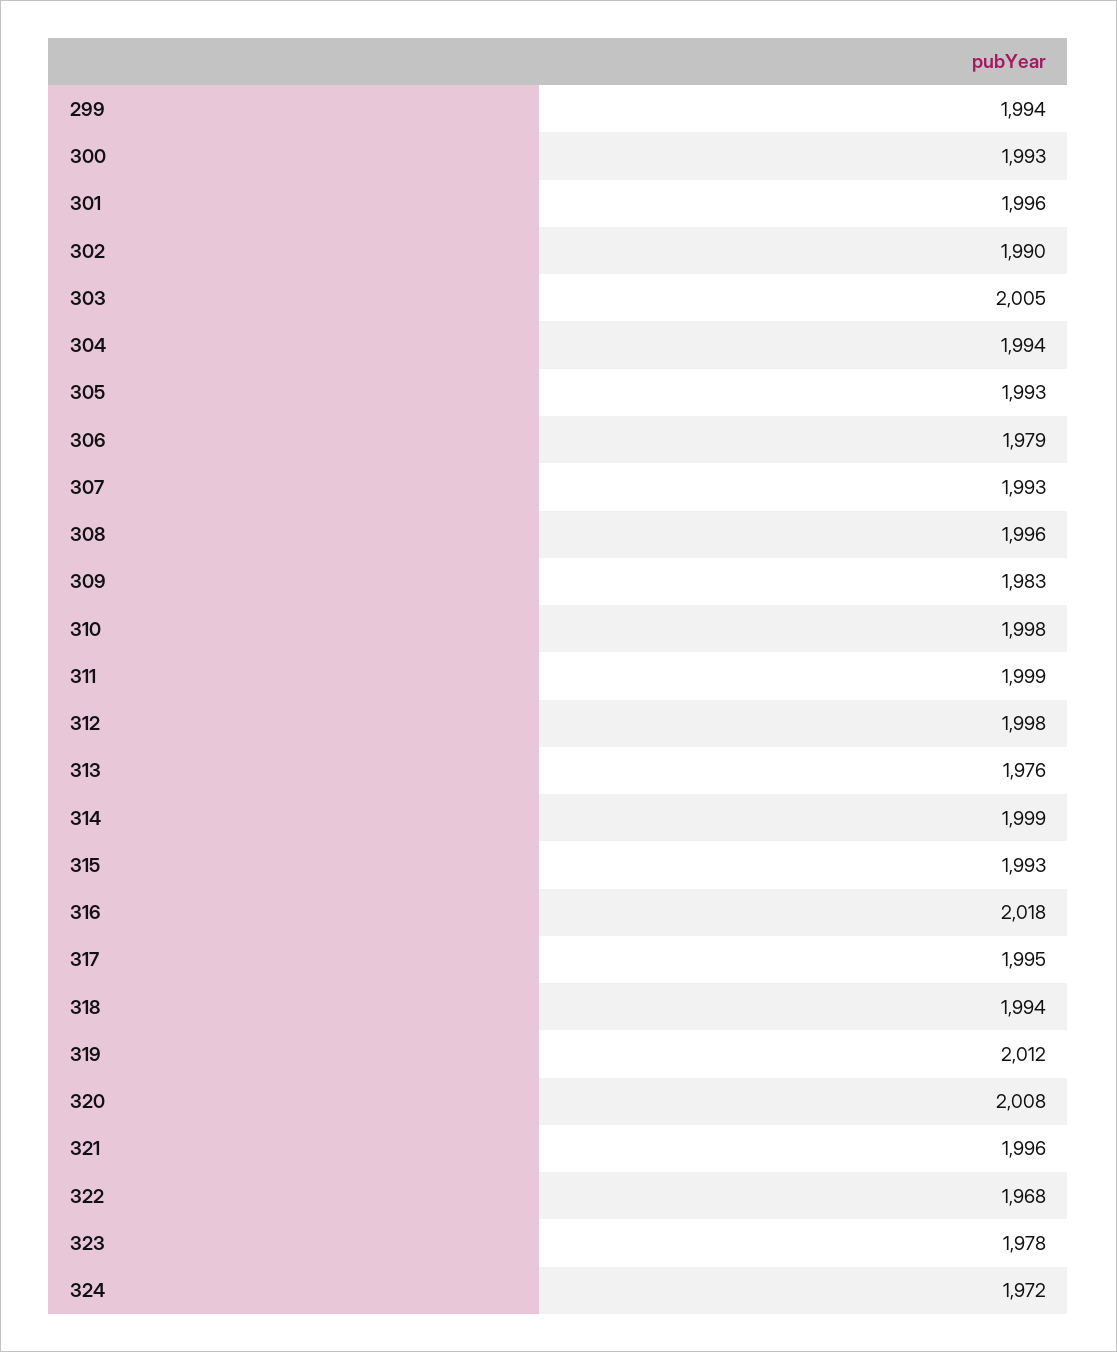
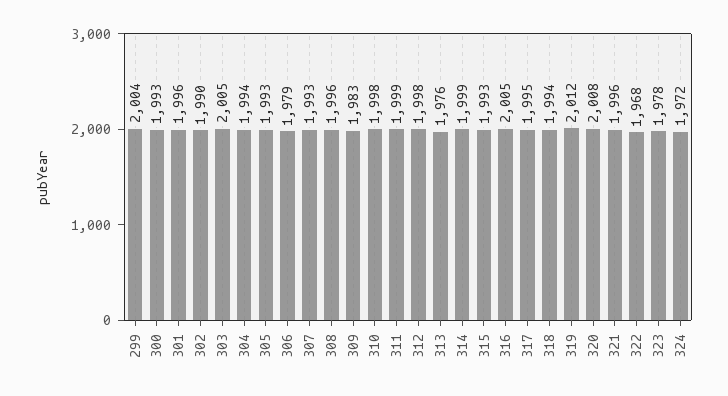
299: 1994 -> 2004
316: 2018 -> 2005

